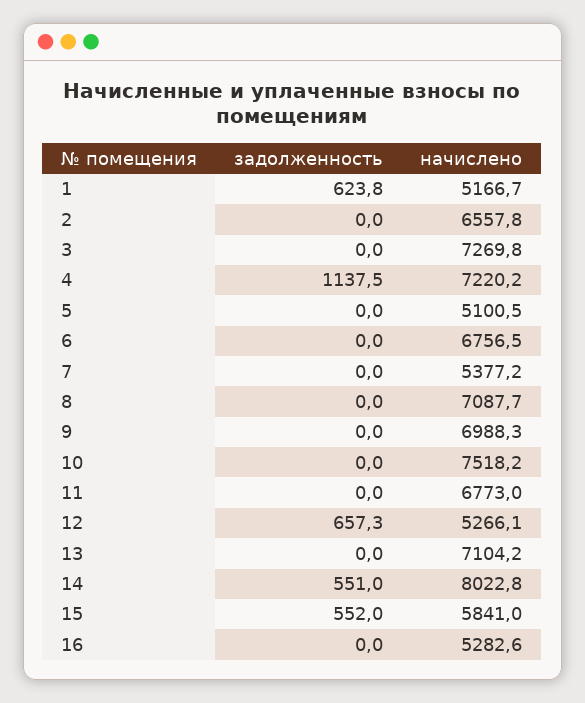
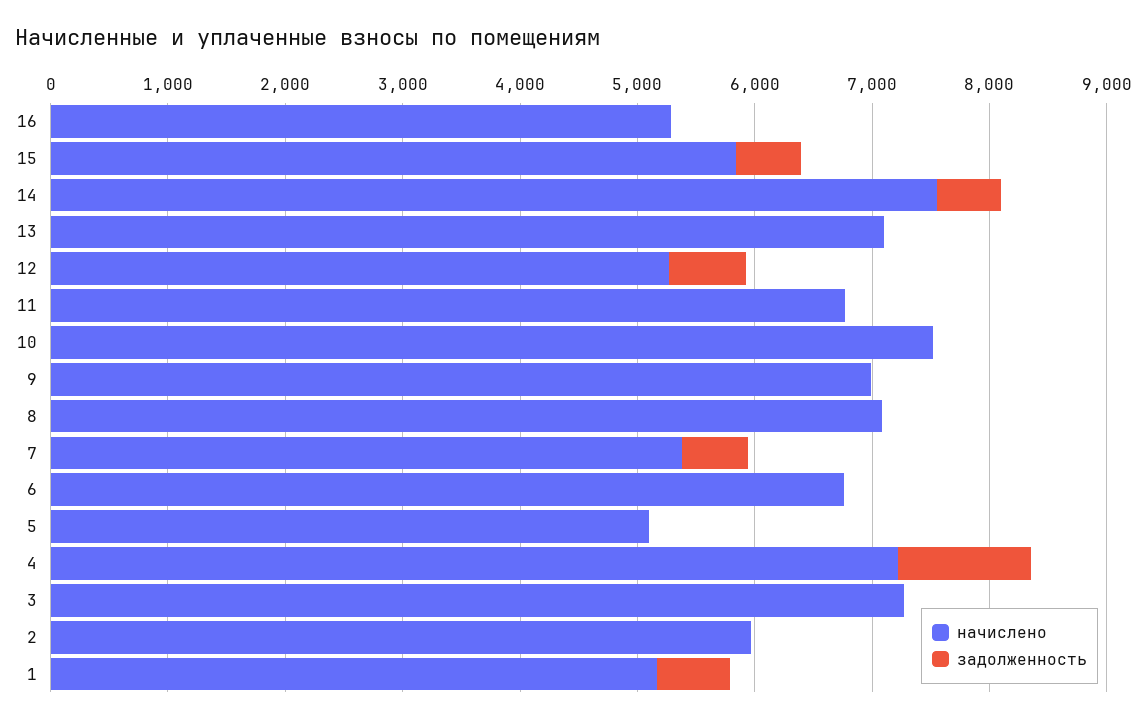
начислено, 2: 6557.8 -> 6000
задолженность, 7: 0 -> 600
начислено, 14: 8022.8 -> 7600

